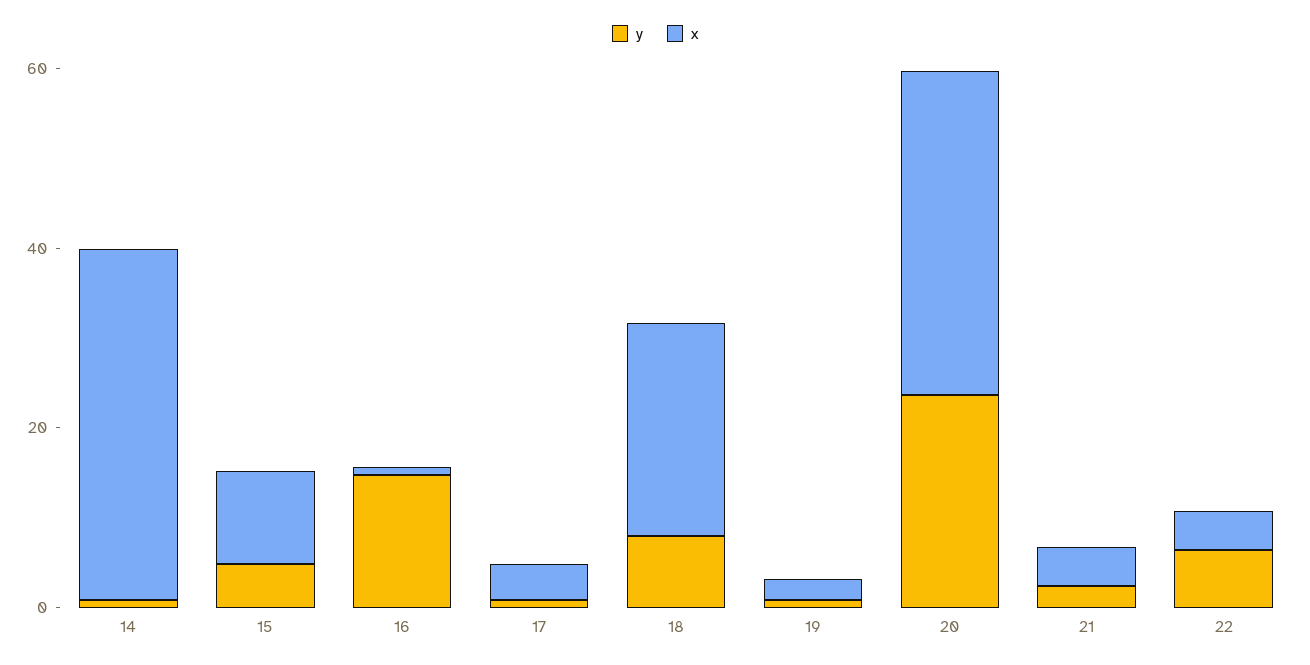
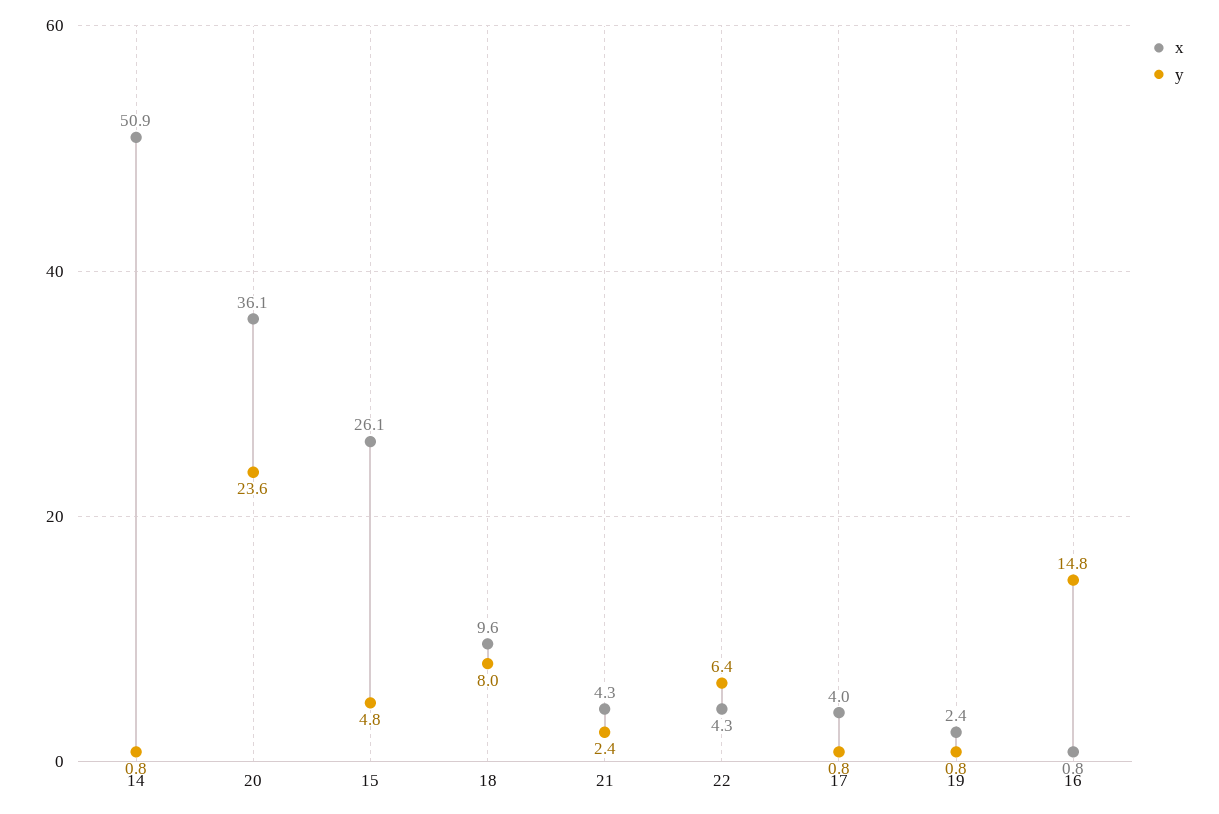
x, 14: 40 -> 50.9
x, 15: 10 -> 26.1
x, 18: 25 -> 9.6

